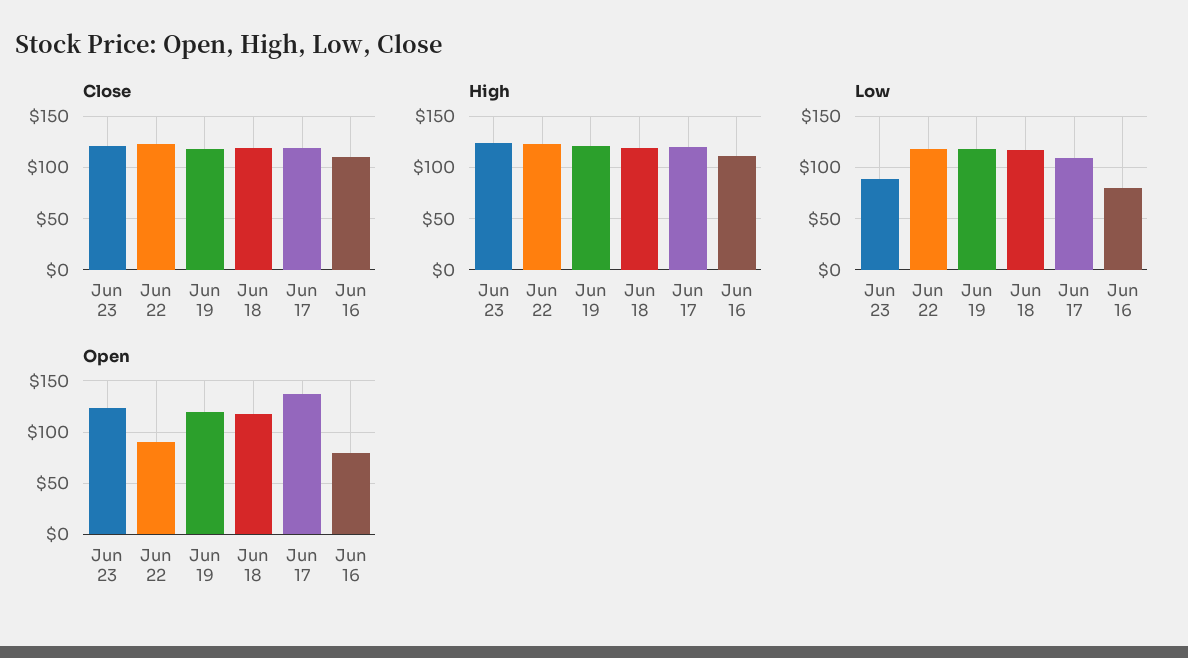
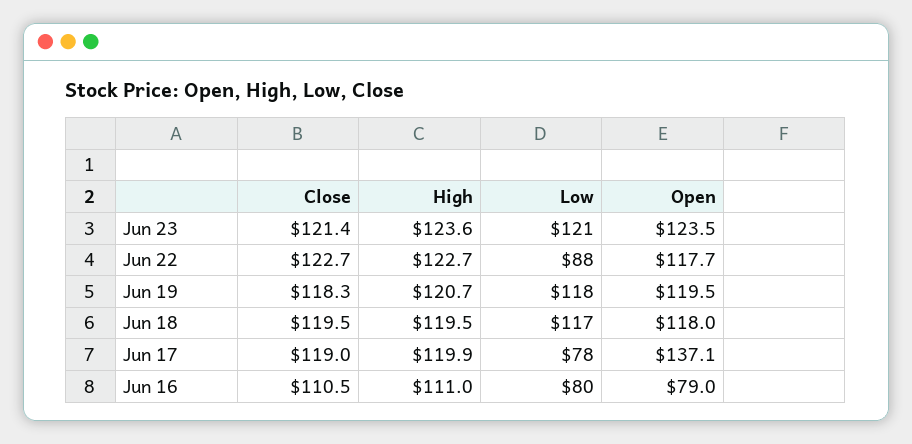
Low, Jun 23: 90 -> 121
Low, Jun 22: 120 -> 88
Low, Jun 17: 110 -> 78
Open, Jun 22: 90 -> 117.7

